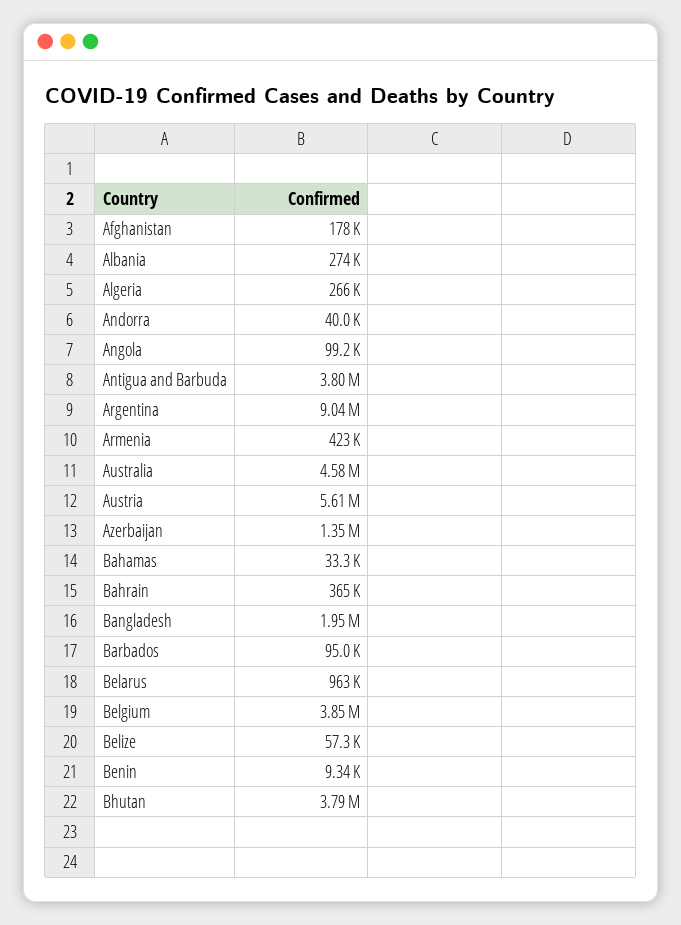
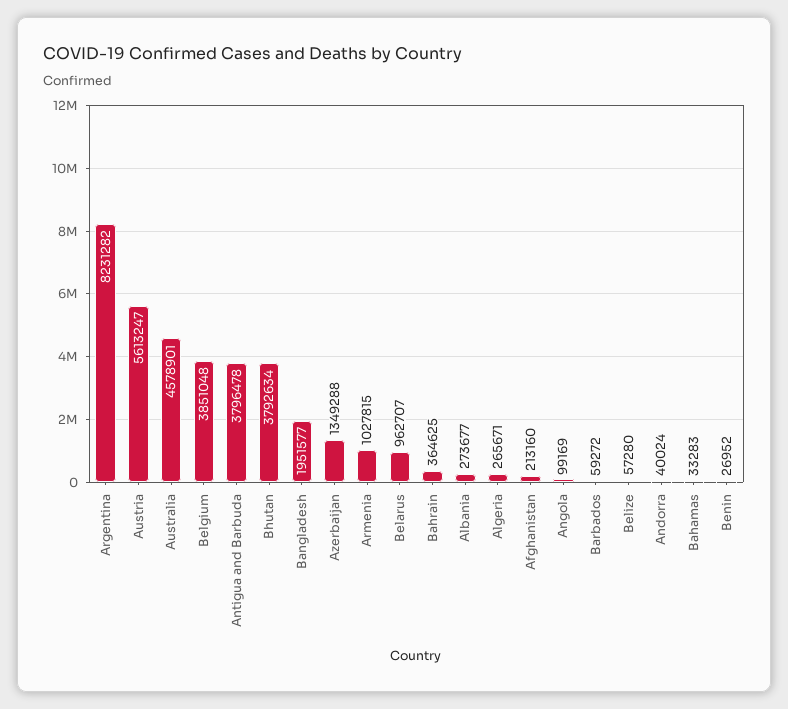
Afghanistan: 178000 -> 213160
Argentina: 9040000 -> 8231282
Armenia: 423000 -> 1027815
Barbados: 95000 -> 59272
Benin: 9340 -> 26952

